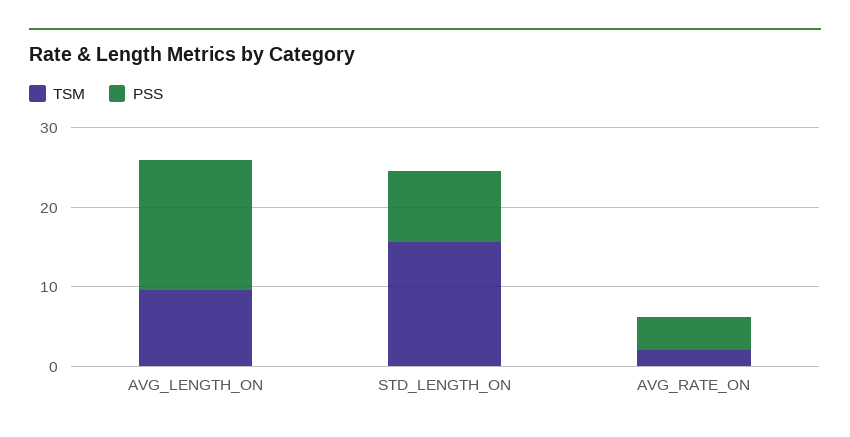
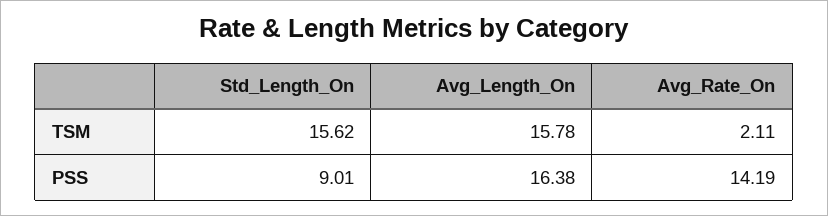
TSM, AVG_LENGTH_ON: 10 -> 15.78
PSS, AVG_RATE_ON: 4 -> 14.19

